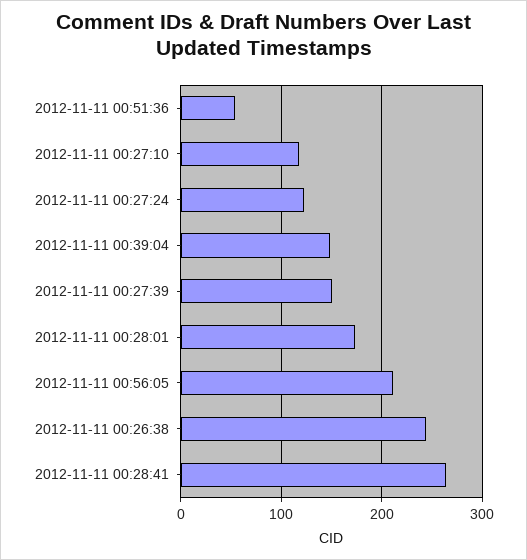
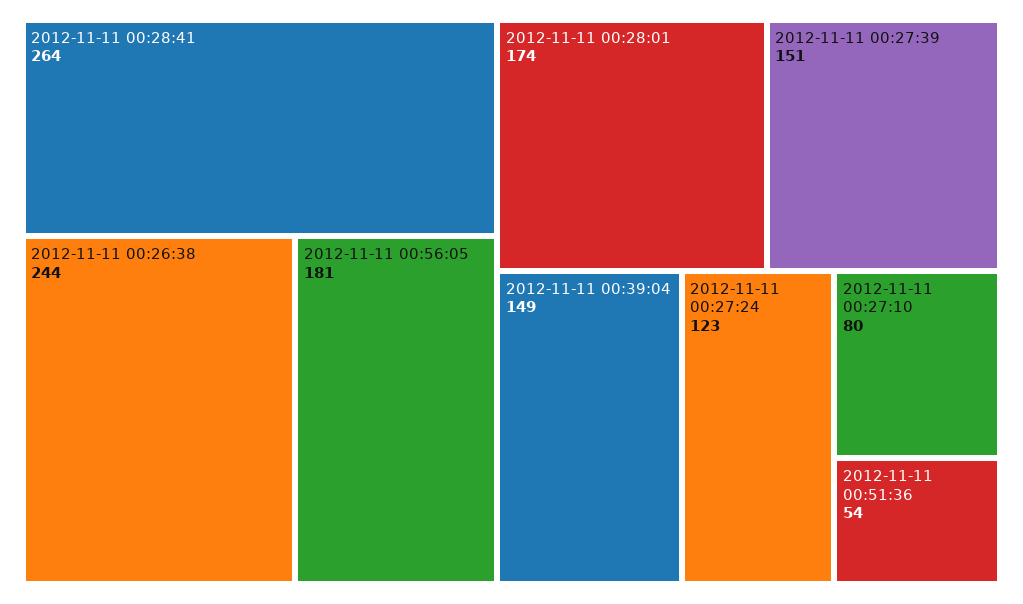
2012-11-11 00:27:10: 120 -> 80
2012-11-11 00:56:05: 210 -> 181

